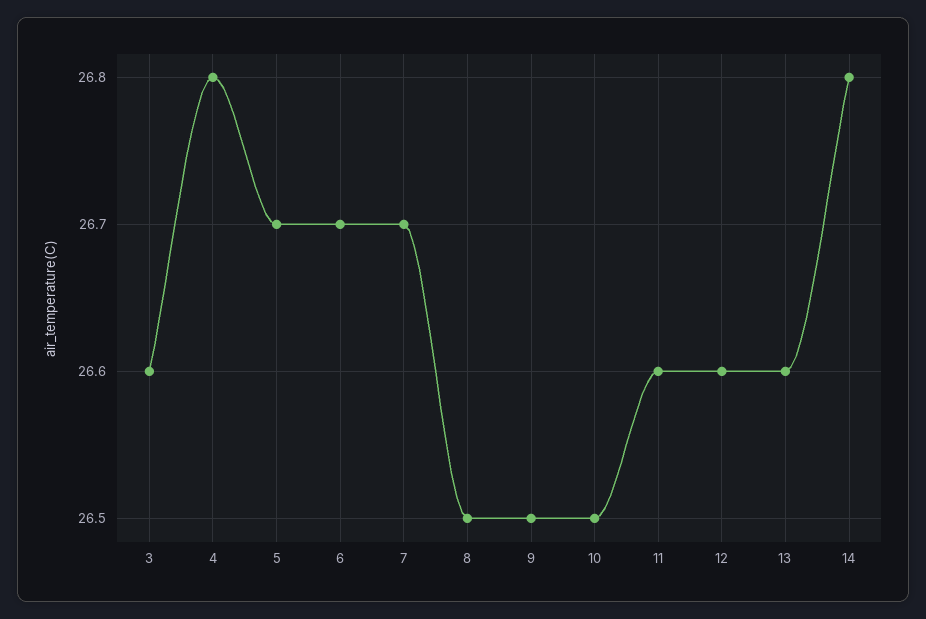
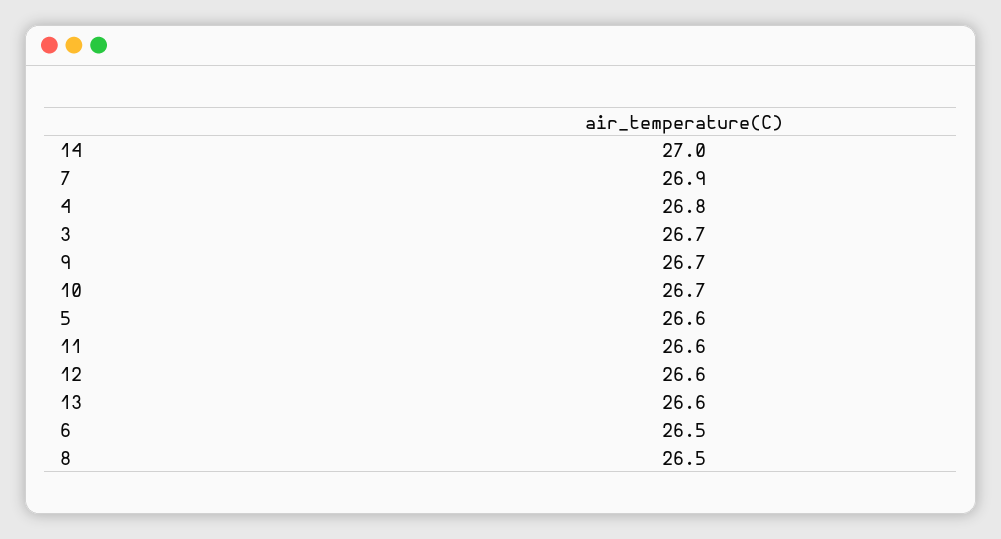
3: 26.6 -> 26.7
5: 26.7 -> 26.6
6: 26.7 -> 26.5
7: 26.7 -> 26.9
9: 26.5 -> 26.7
10: 26.5 -> 26.7
14: 26.8 -> 27

